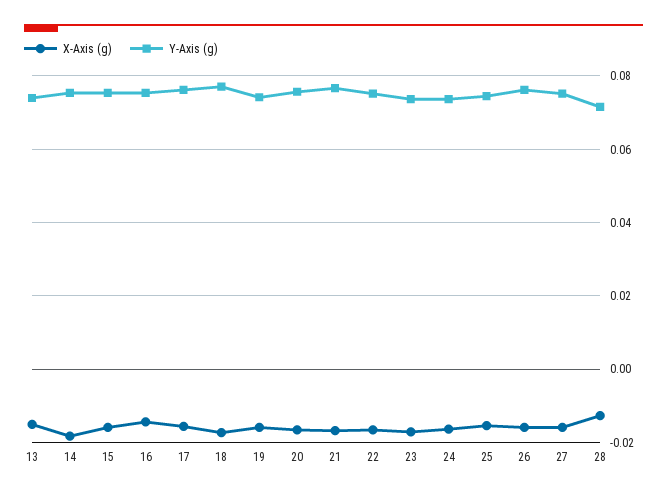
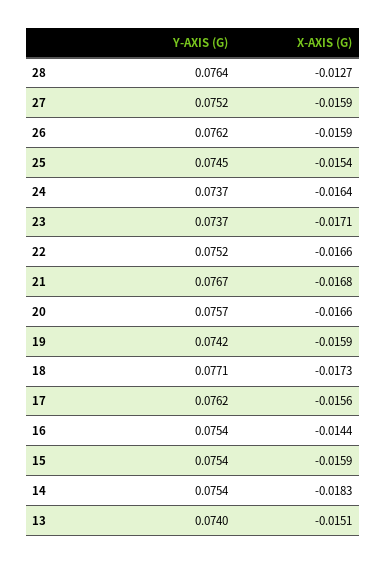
Y-Axis (g), 28: 0.072 -> 0.0764

